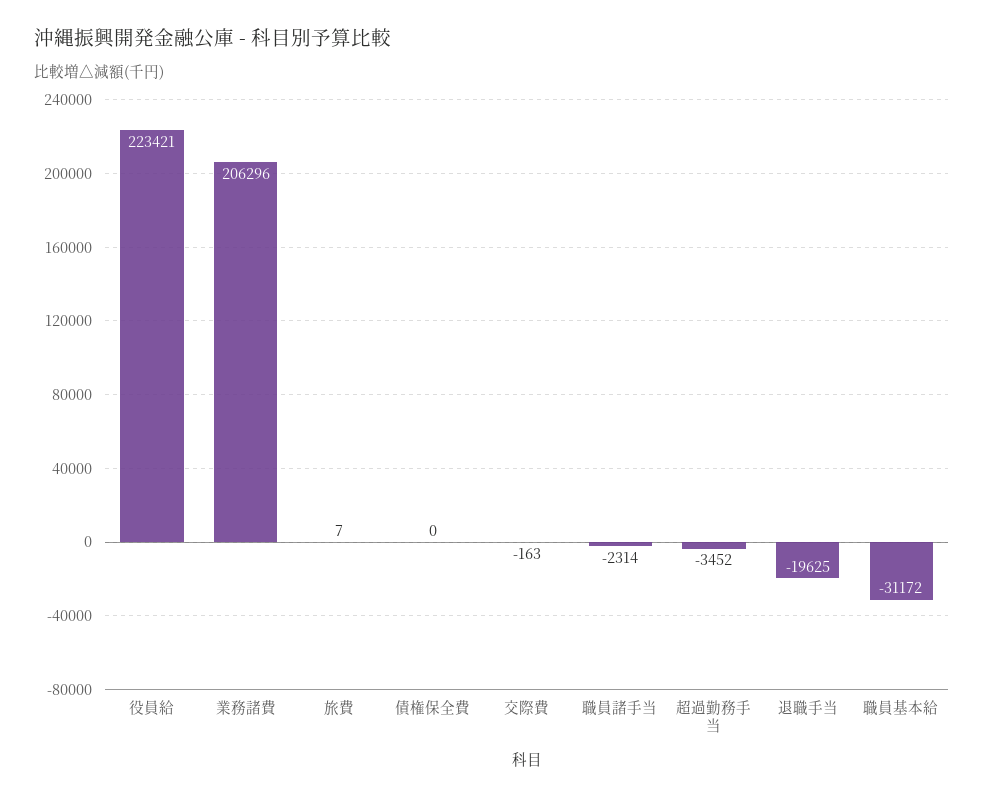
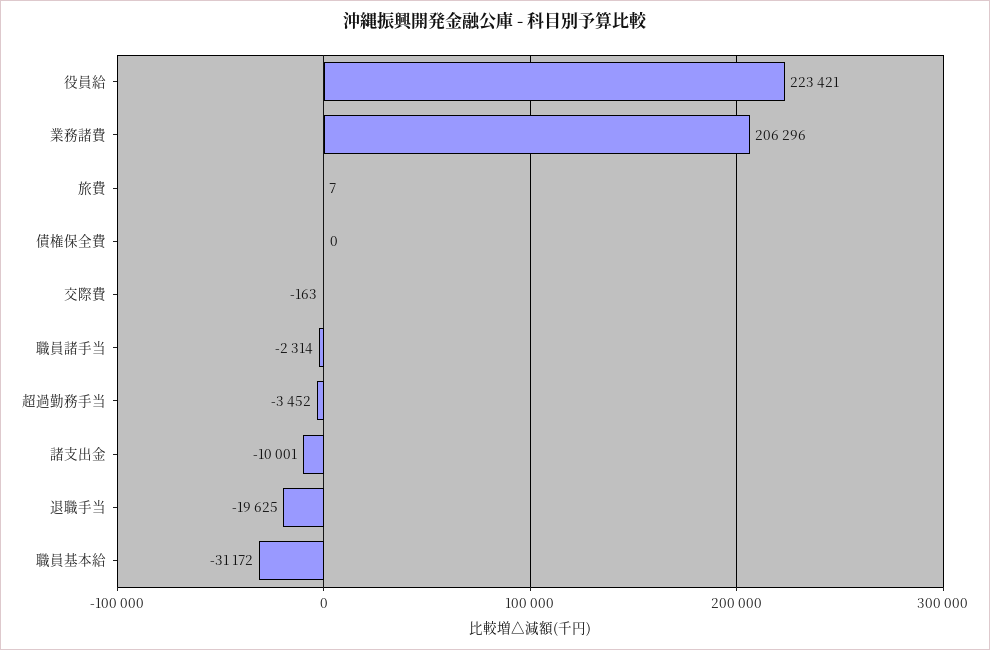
諸支出金: none -> -10001

